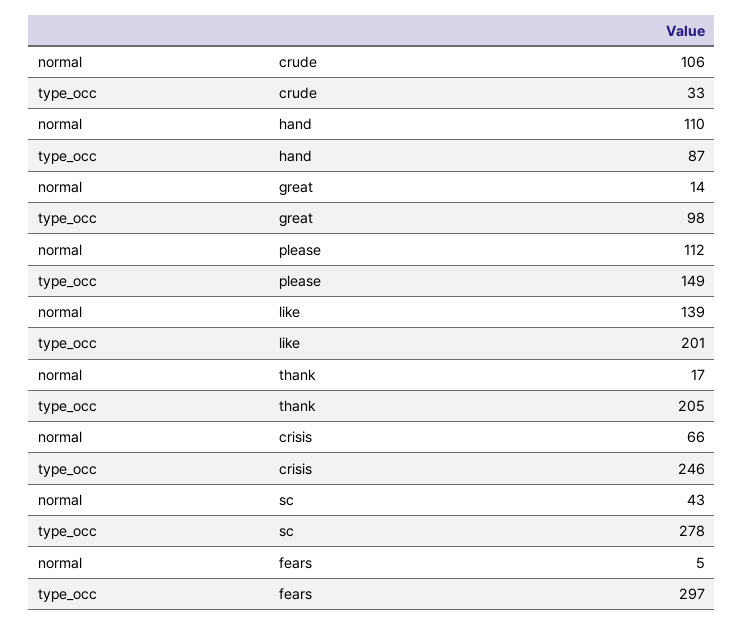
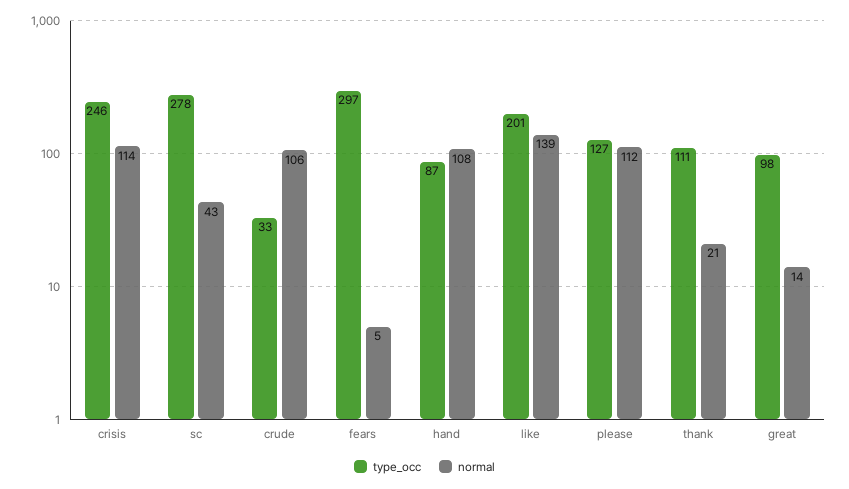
normal, hand: 110 -> 108
type_occ, please: 149 -> 127
normal, thank: 17 -> 21
type_occ, thank: 205 -> 111
normal, crisis: 66 -> 114

